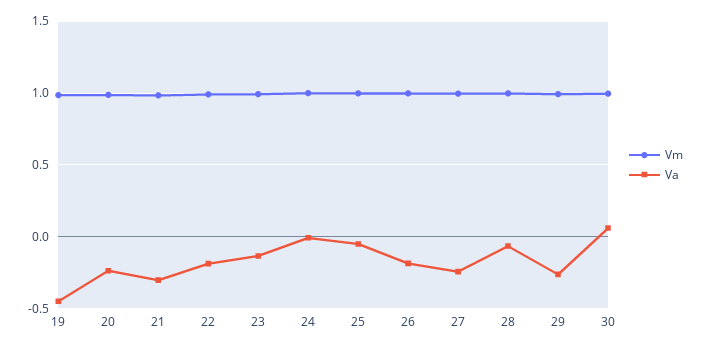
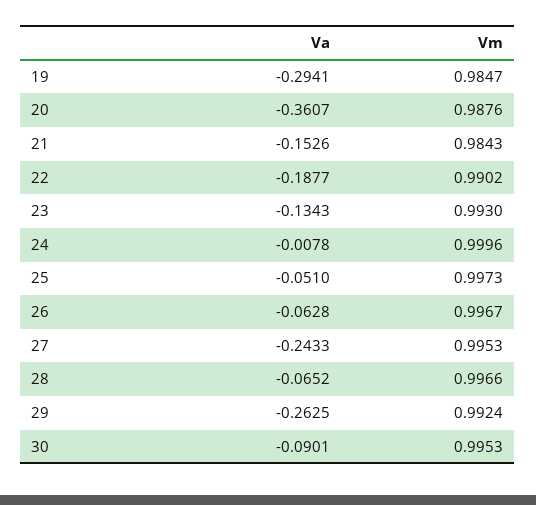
Va, 19: -0.45 -> -0.2941
Va, 20: -0.25 -> -0.3607
Va, 21: -0.3 -> -0.1526
Va, 26: -0.2 -> -0.0628
Va, 30: 0.05 -> -0.0901

